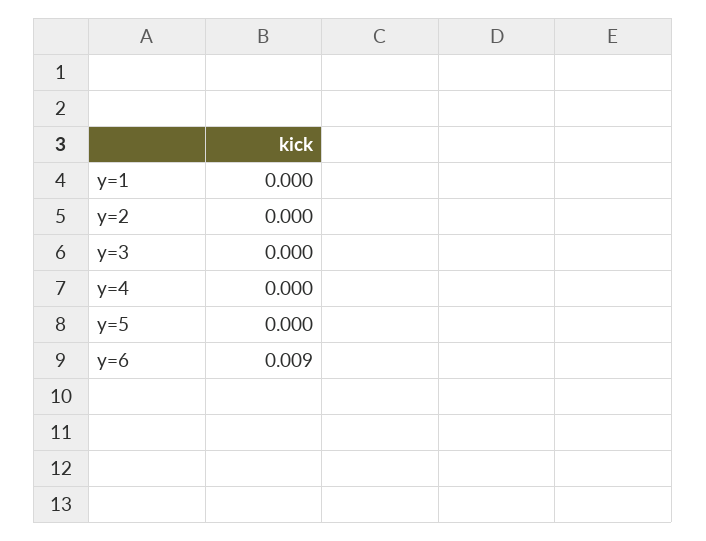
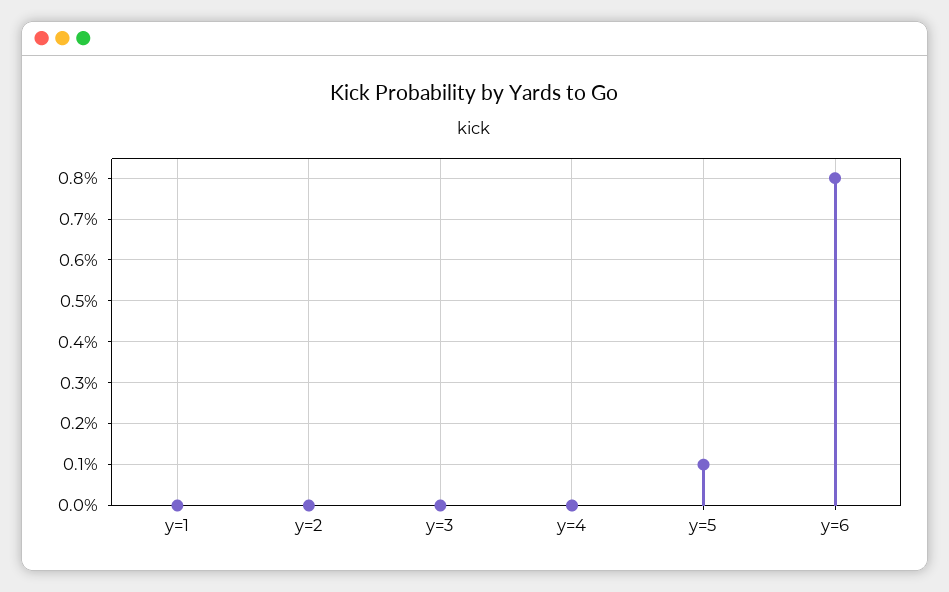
y=5: 0 -> 0.001
y=6: 0.009 -> 0.008

